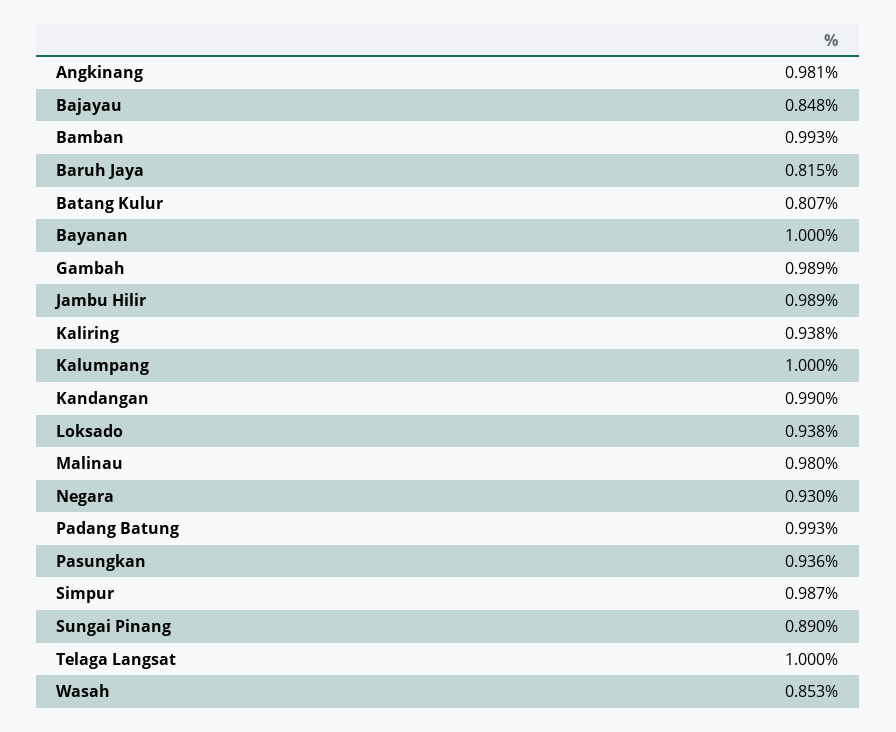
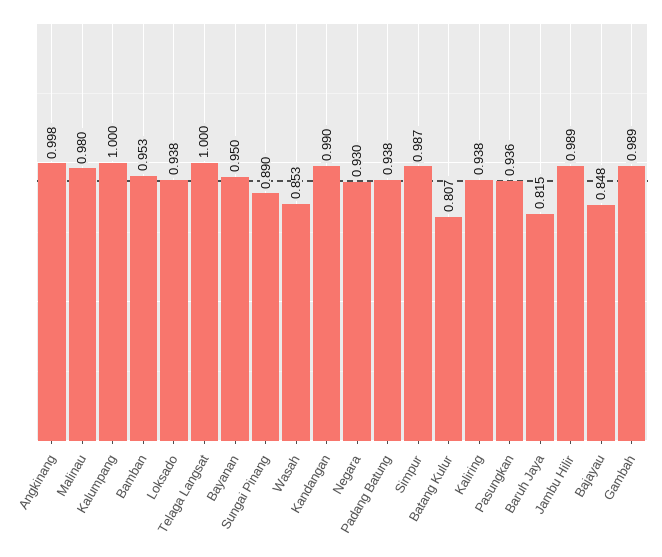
Angkinang: 0.981 -> 0.998
Bamban: 0.993 -> 0.953
Bayanan: 1 -> 0.95
Padang Batung: 0.993 -> 0.938

